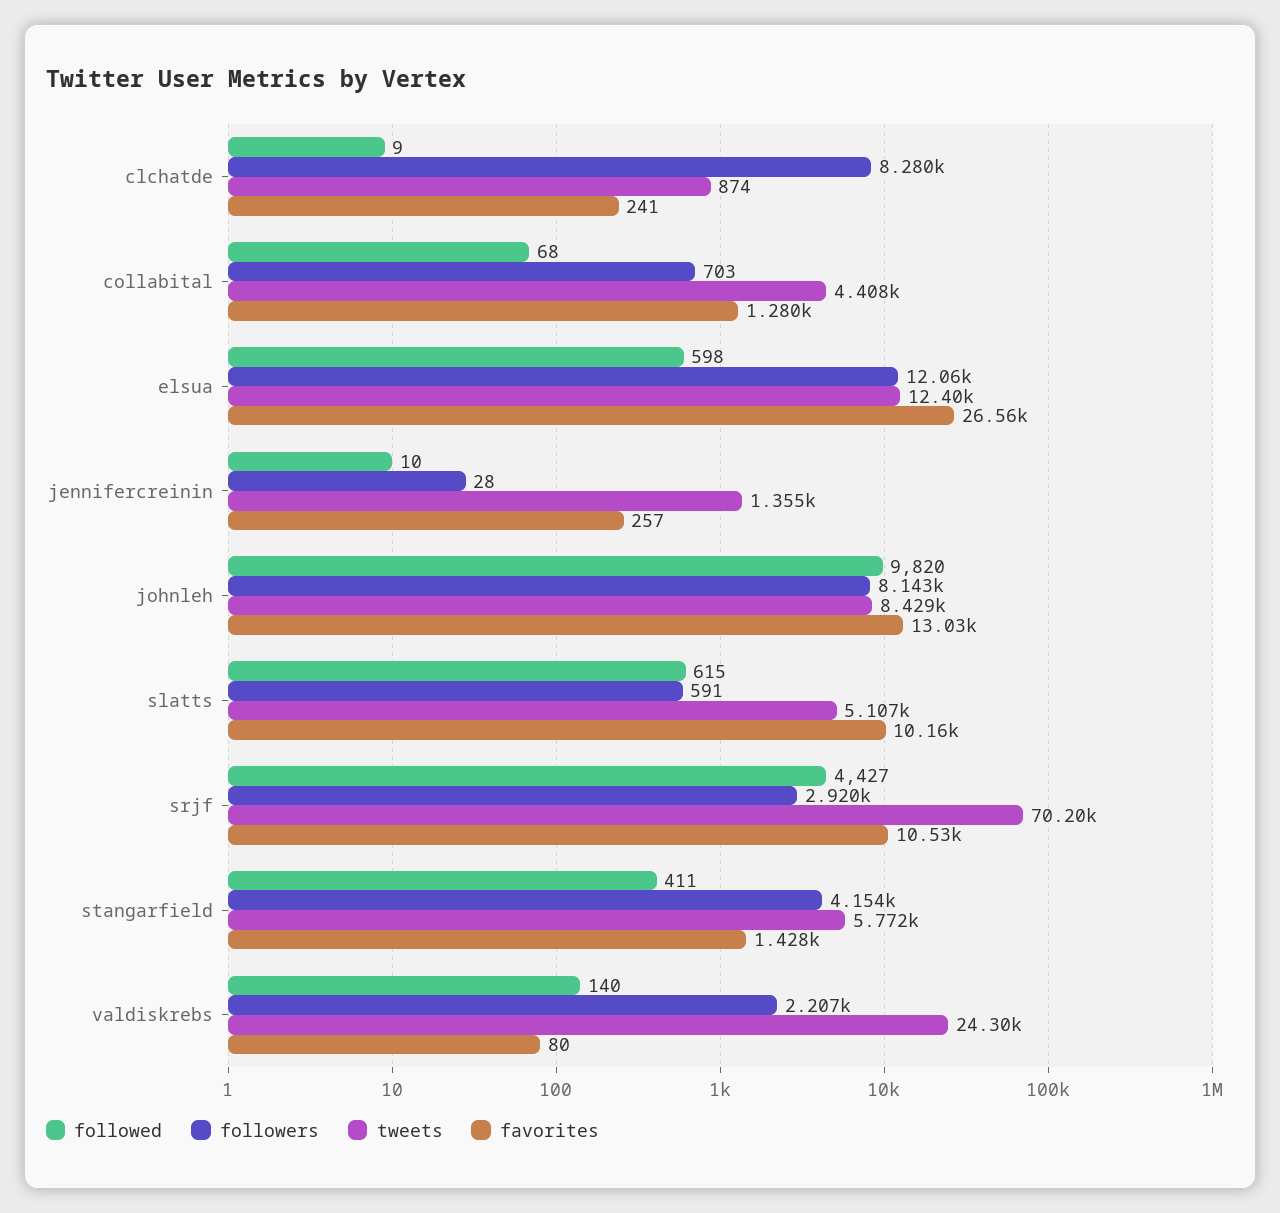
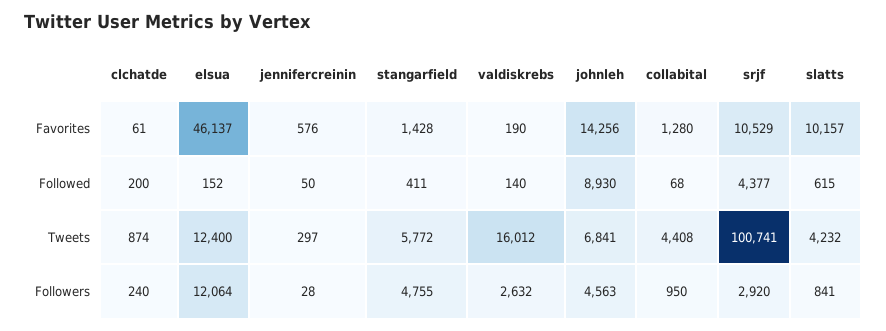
followed, clchatde: 9 -> 200
followers, clchatde: 8280 -> 240
favorites, clchatde: 241 -> 61
followers, collabital: 703 -> 950
followed, elsua: 598 -> 152
favorites, elsua: 26560 -> 46137
followed, jennifercreinin: 10 -> 50
tweets, jennifercreinin: 1355 -> 297
favorites, jennifercreinin: 257 -> 576
followed, johnleh: 9820 -> 8930
followers, johnleh: 8143 -> 4563
tweets, johnleh: 8429 -> 6841
favorites, johnleh: 13030 -> 14256
followers, slatts: 591 -> 841
tweets, slatts: 5107 -> 4232
followed, srjf: 4427 -> 4377
tweets, srjf: 70200 -> 100741
followers, stangarfield: 4154 -> 4755
followers, valdiskrebs: 2207 -> 2632
tweets, valdiskrebs: 24300 -> 16012
favorites, valdiskrebs: 80 -> 190

